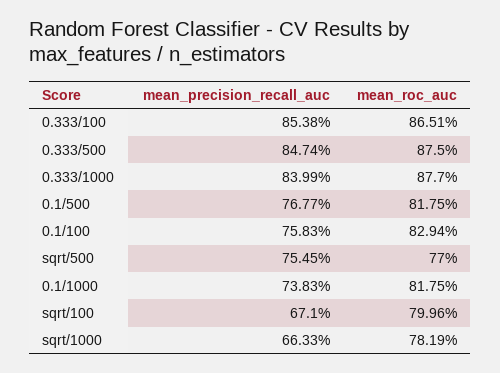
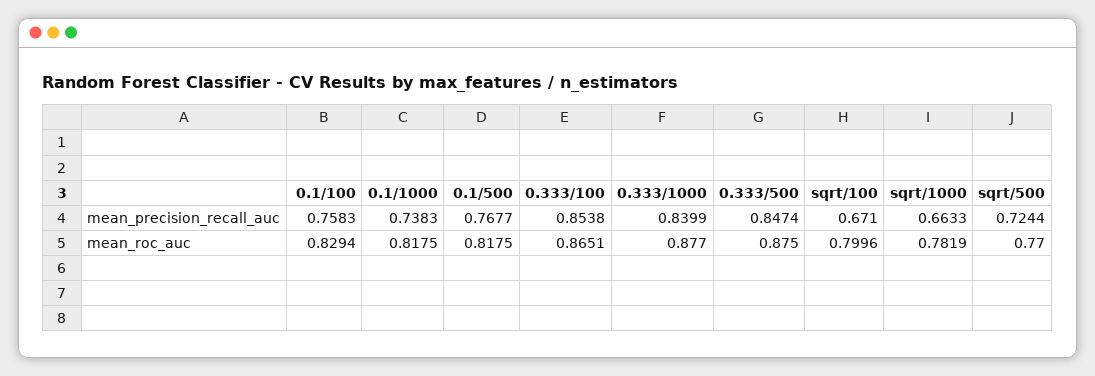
mean_precision_recall_auc, sqrt/500: 0.7545 -> 0.7244

